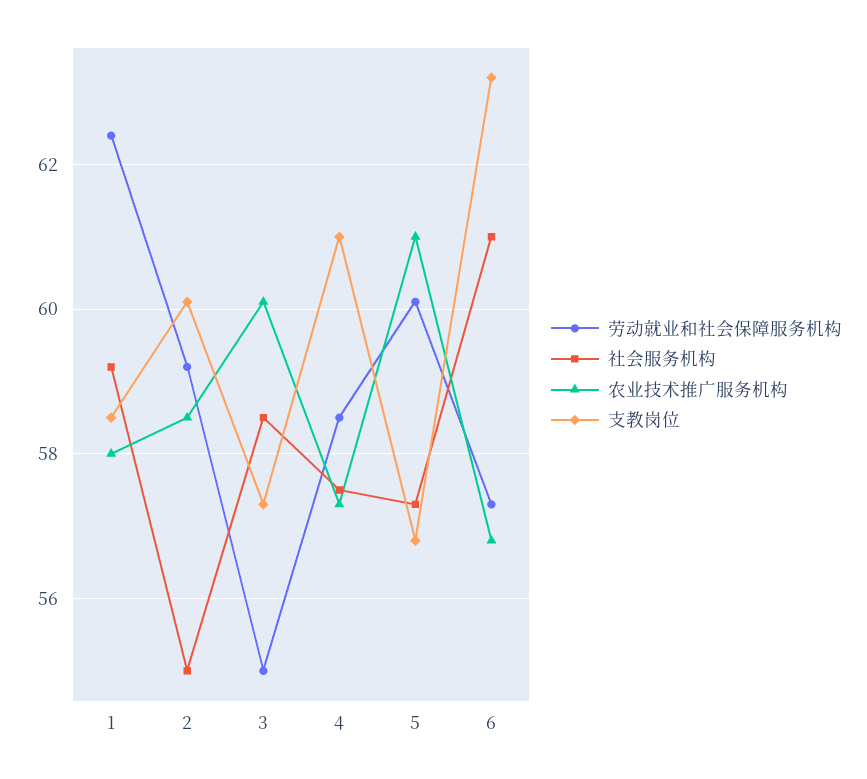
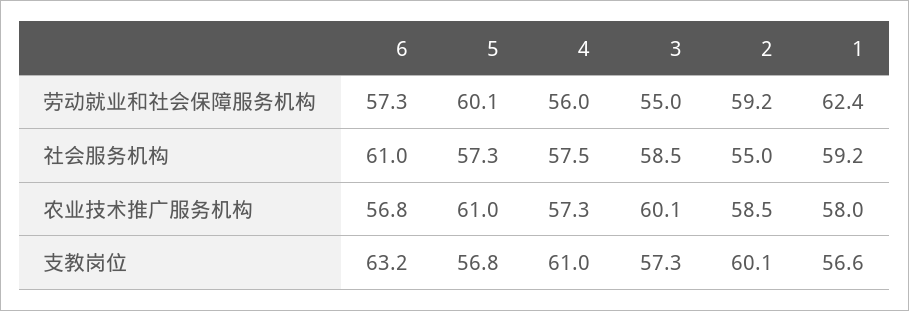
支教岗位, 1: 58.5 -> 56.6
劳动就业和社会保障服务机构, 4: 58.5 -> 56

